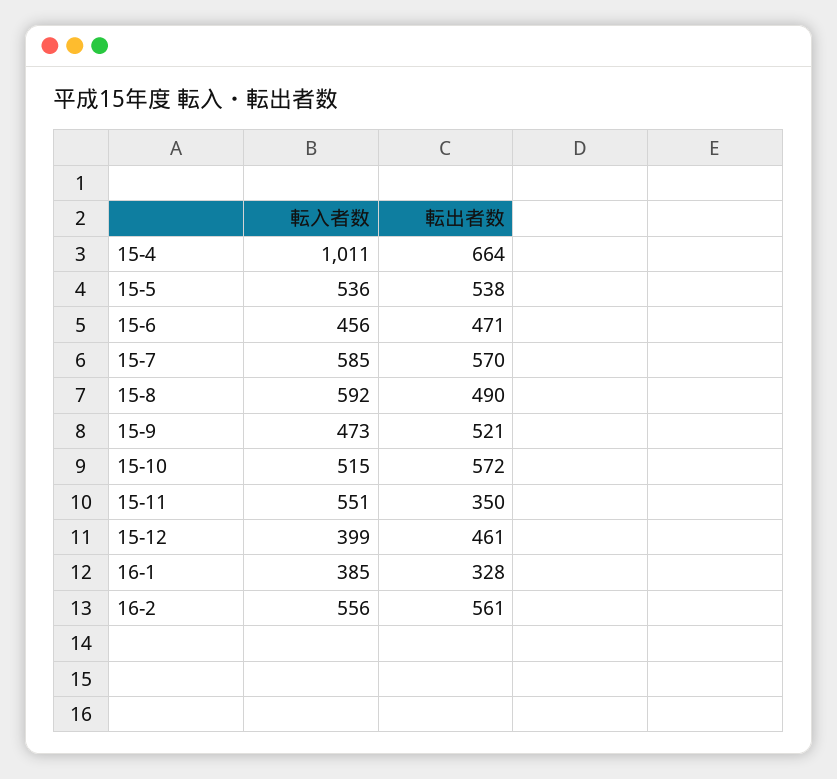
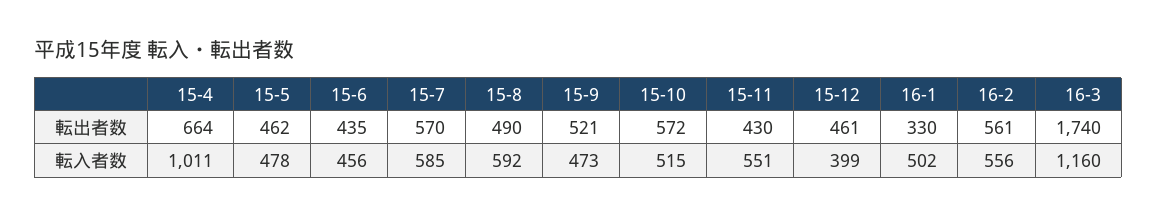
転入者数, 15-5: 536 -> 478
転出者数, 15-5: 538 -> 462
転出者数, 15-6: 471 -> 435
転出者数, 15-11: 350 -> 430
転入者数, 16-1: 385 -> 502
転出者数, 16-1: 328 -> 330
転出者数, 16-3: none -> 1740
転入者数, 16-3: none -> 1160

